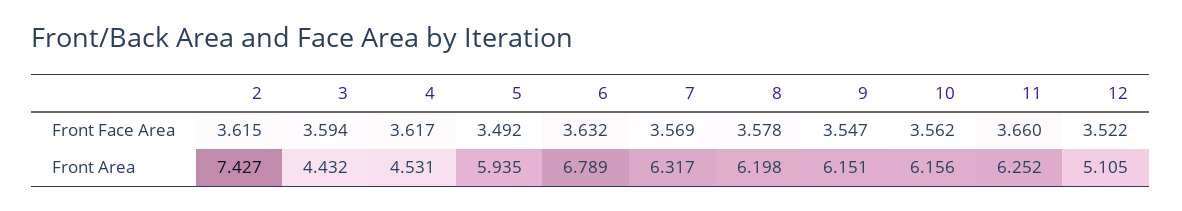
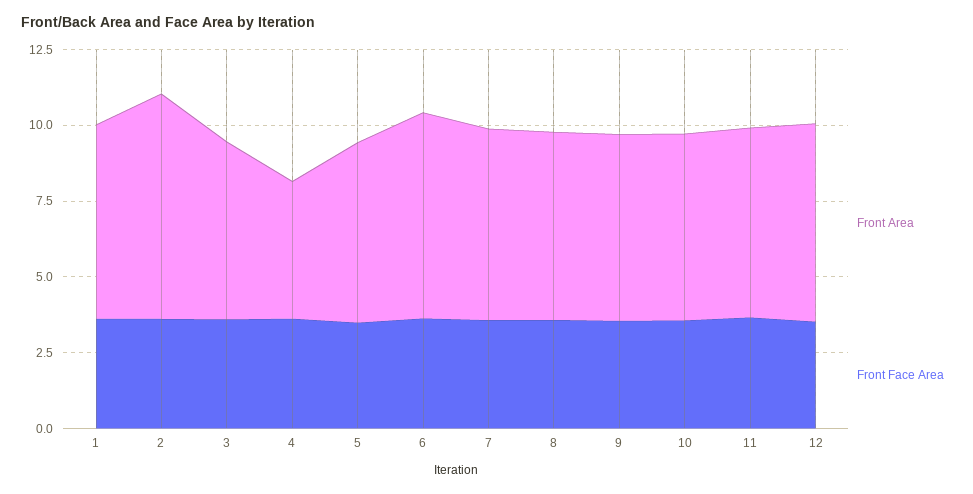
Front Area, 3: 4.432 -> 6
Front Area, 12: 5.105 -> 6.5
Front Area, 1: none -> 6.5
Front Face Area, 1: none -> 3.5

